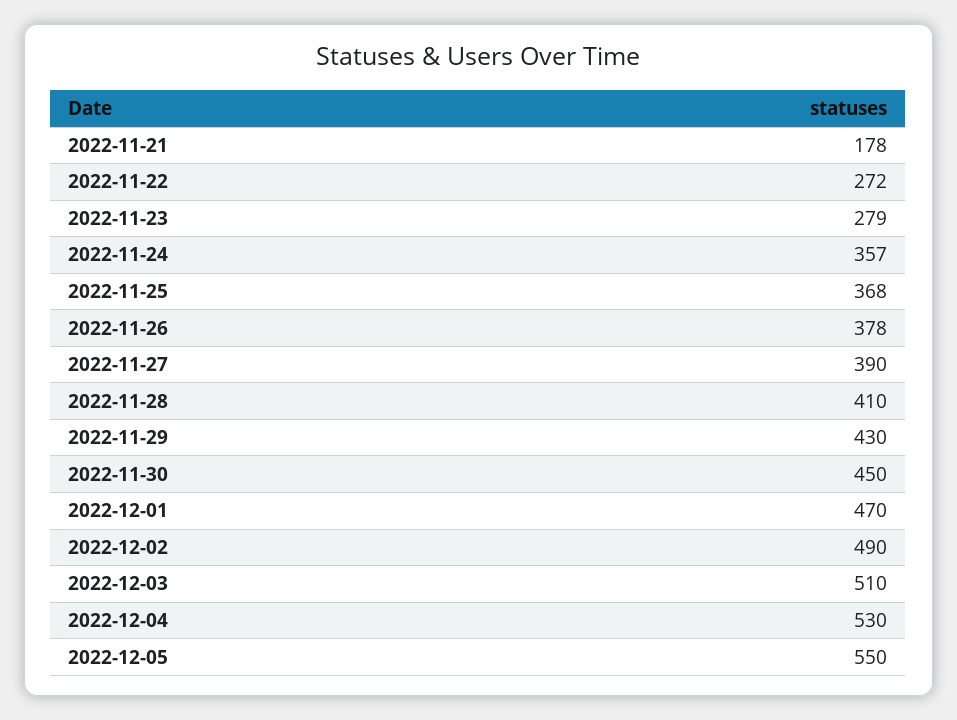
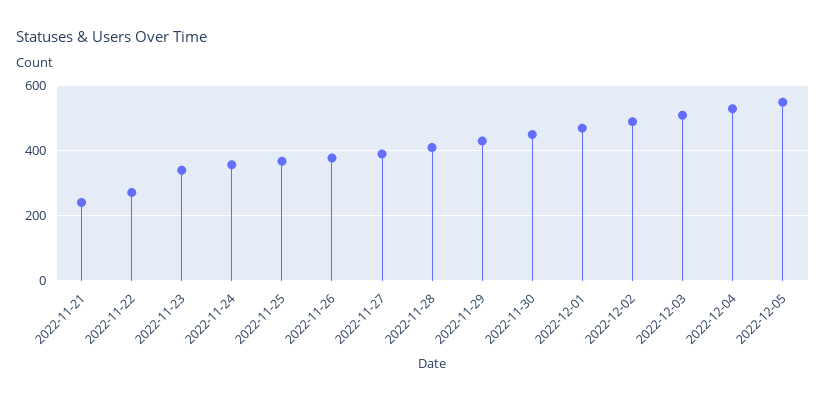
2022-11-21: 178 -> 240
2022-11-23: 279 -> 340

